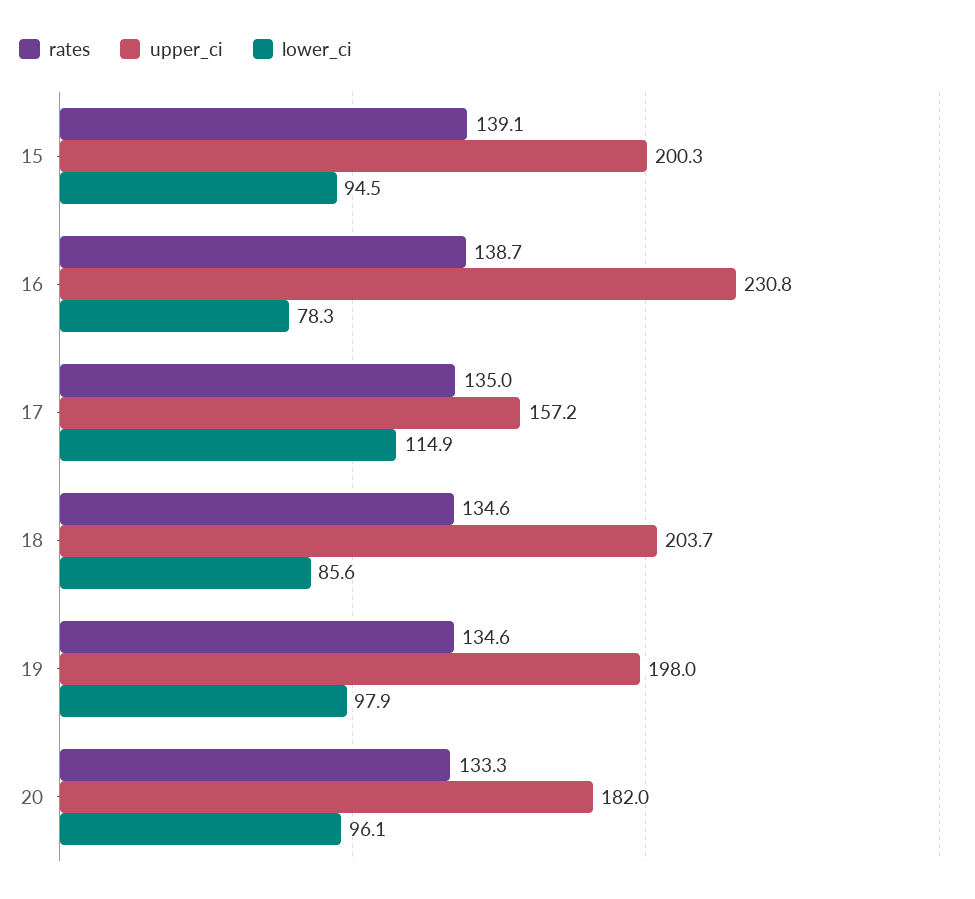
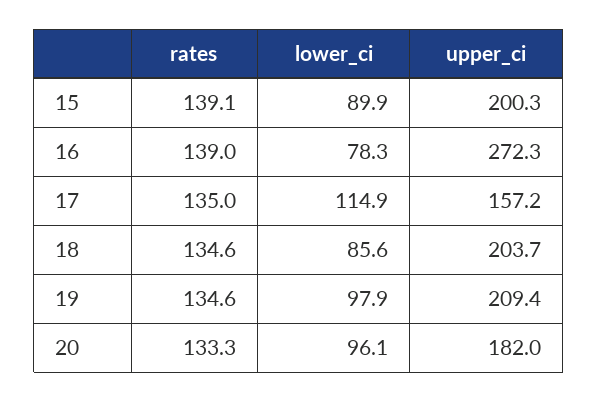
lower_ci, 15: 94.5 -> 89.9
rates, 16: 138.7 -> 139
upper_ci, 16: 230.8 -> 272.3
upper_ci, 19: 198 -> 209.4

